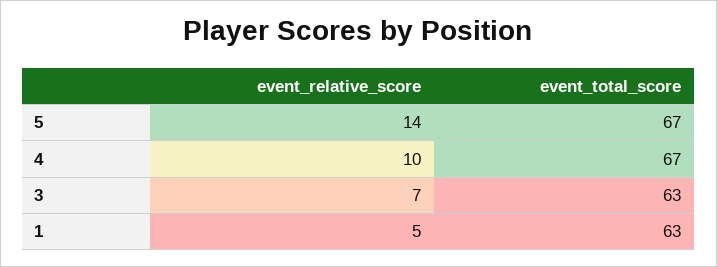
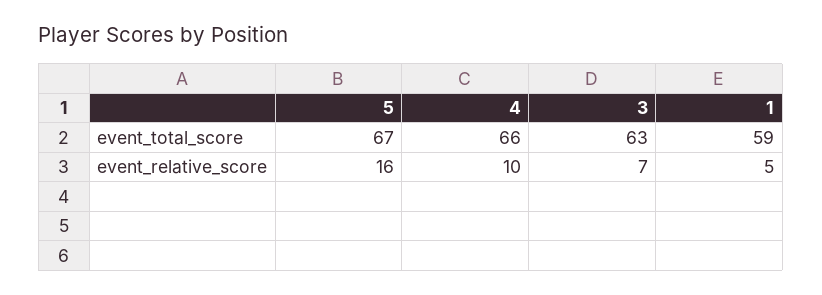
event_relative_score, 5: 14 -> 16
event_total_score, 4: 67 -> 66
event_total_score, 1: 63 -> 59

